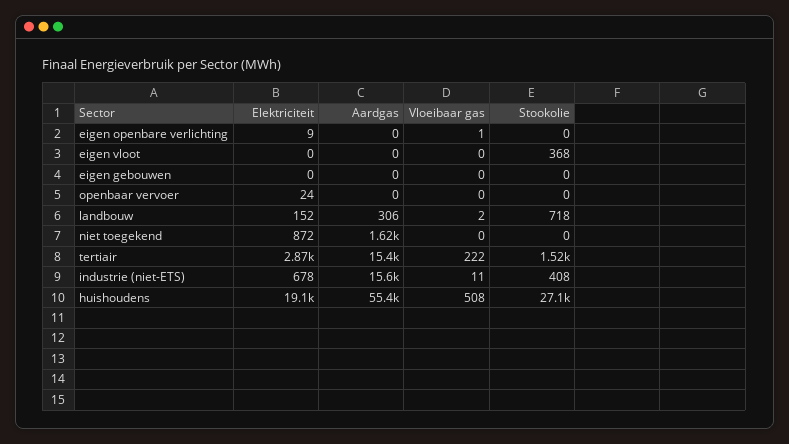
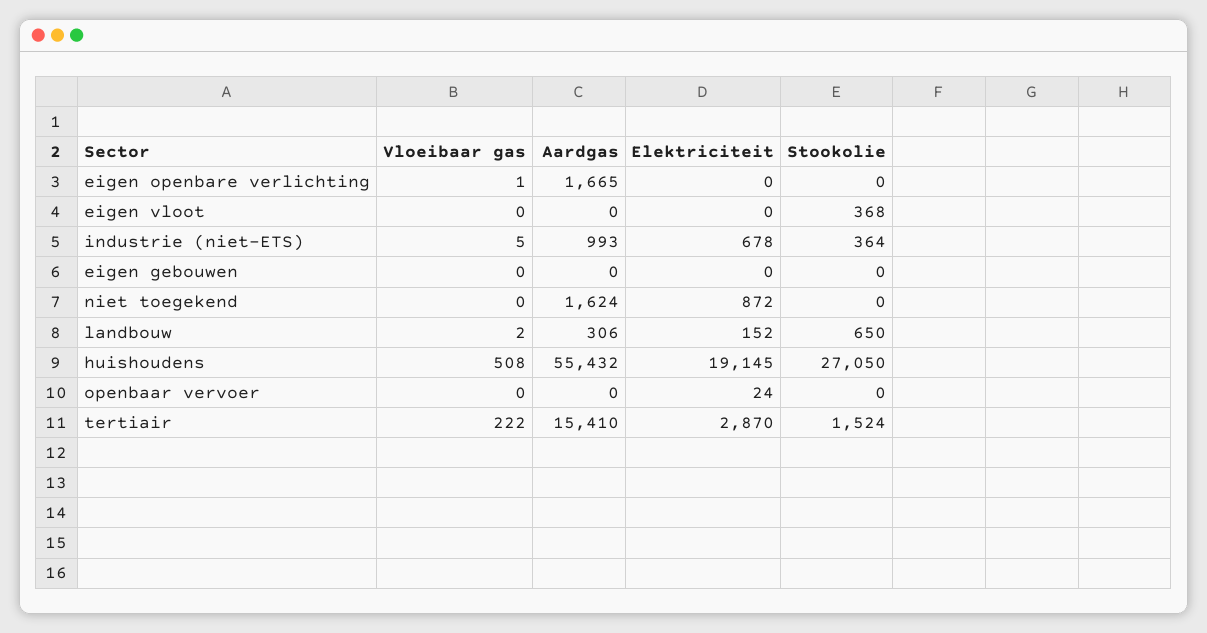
Elektriciteit, eigen openbare verlichting: 9 -> 0
Aardgas, eigen openbare verlichting: 0 -> 1665
Stookolie, landbouw: 718 -> 650
Aardgas, industrie (niet-ETS): 15600 -> 993
Vloeibaar gas, industrie (niet-ETS): 11 -> 5
Stookolie, industrie (niet-ETS): 408 -> 364

